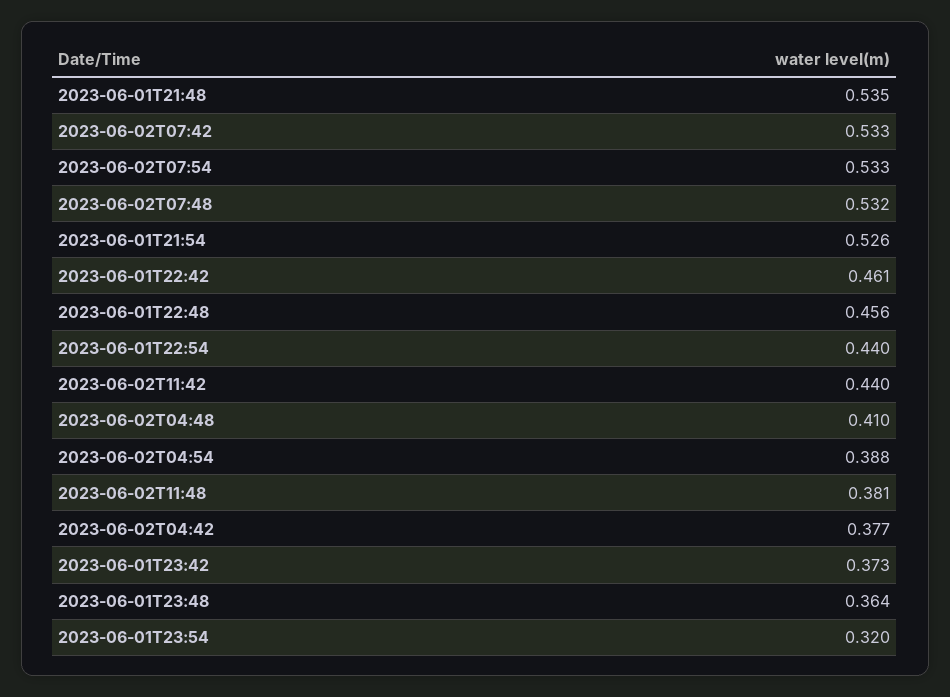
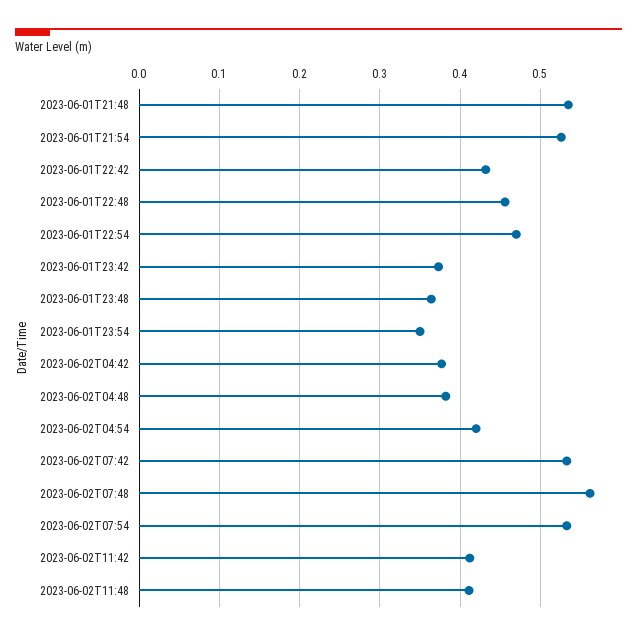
2023-06-02T07:48: 0.532 -> 0.56
2023-06-01T22:42: 0.461 -> 0.43
2023-06-01T22:54: 0.44 -> 0.47
2023-06-02T11:42: 0.44 -> 0.41
2023-06-02T04:48: 0.41 -> 0.38
2023-06-02T04:54: 0.388 -> 0.42
2023-06-02T11:48: 0.381 -> 0.41
2023-06-01T23:54: 0.32 -> 0.35

